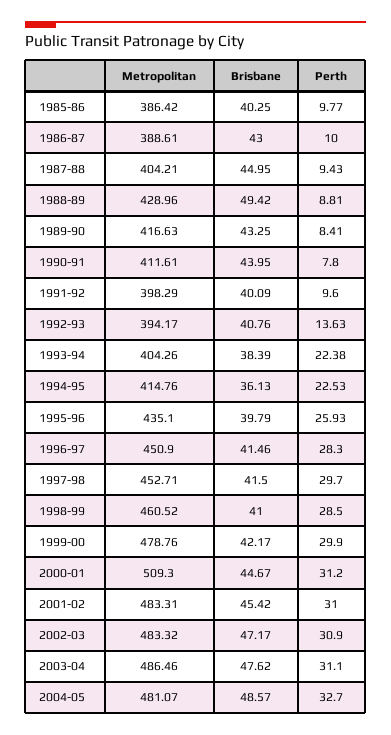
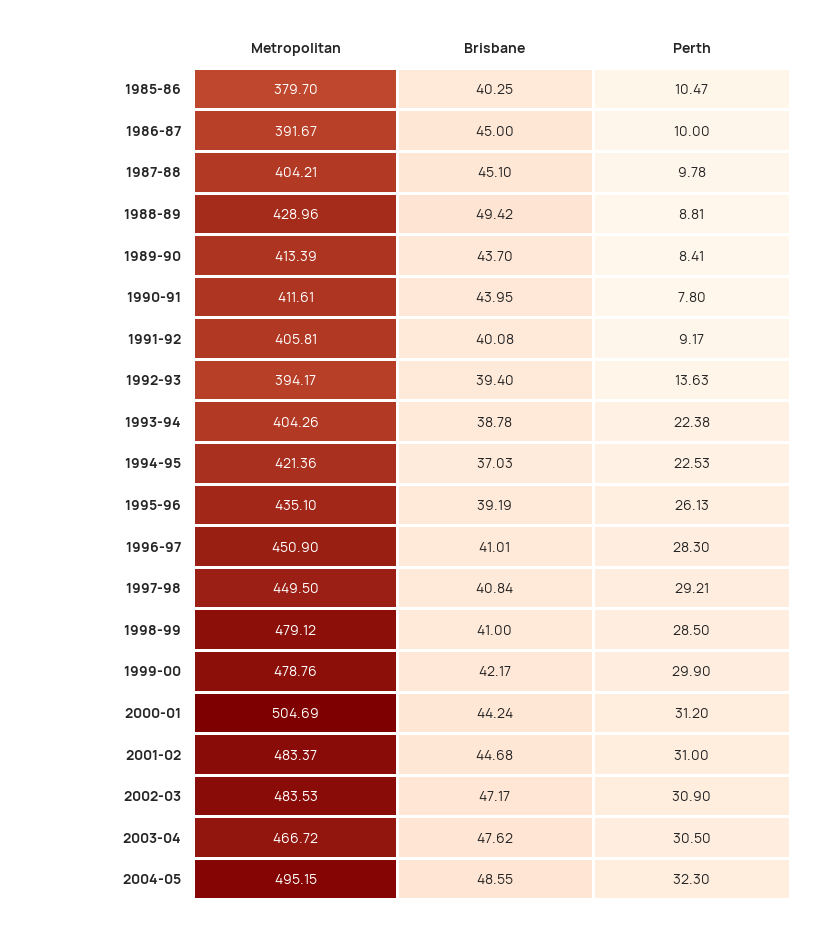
Metropolitan, 1985-86: 386.42 -> 379.7
Perth, 1985-86: 9.77 -> 10.47
Metropolitan, 1986-87: 388.61 -> 391.67
Brisbane, 1986-87: 43 -> 45
Brisbane, 1987-88: 44.95 -> 45.1
Perth, 1987-88: 9.43 -> 9.78
Metropolitan, 1989-90: 416.63 -> 413.39
Brisbane, 1989-90: 43.25 -> 43.7
Metropolitan, 1991-92: 398.29 -> 405.81
Brisbane, 1991-92: 40.09 -> 40.08
Perth, 1991-92: 9.6 -> 9.17
Brisbane, 1992-93: 40.76 -> 39.4
Brisbane, 1993-94: 38.39 -> 38.78
Metropolitan, 1994-95: 414.76 -> 421.36
Brisbane, 1994-95: 36.13 -> 37.03
Brisbane, 1995-96: 39.79 -> 39.19
Perth, 1995-96: 25.93 -> 26.13
Brisbane, 1996-97: 41.46 -> 41.01
Metropolitan, 1997-98: 452.71 -> 449.5
Brisbane, 1997-98: 41.5 -> 40.84
Perth, 1997-98: 29.7 -> 29.21
Metropolitan, 1998-99: 460.52 -> 479.12
Metropolitan, 2000-01: 509.3 -> 504.69
Brisbane, 2000-01: 44.67 -> 44.24
Metropolitan, 2001-02: 483.31 -> 483.37
Brisbane, 2001-02: 45.42 -> 44.68
Metropolitan, 2002-03: 483.32 -> 483.53
Metropolitan, 2003-04: 486.46 -> 466.72
Perth, 2003-04: 31.1 -> 30.5
Metropolitan, 2004-05: 481.07 -> 495.15
Brisbane, 2004-05: 48.57 -> 48.55
Perth, 2004-05: 32.7 -> 32.3

